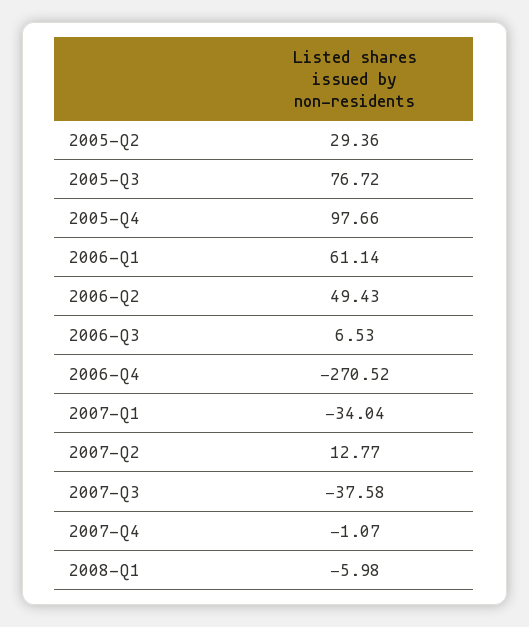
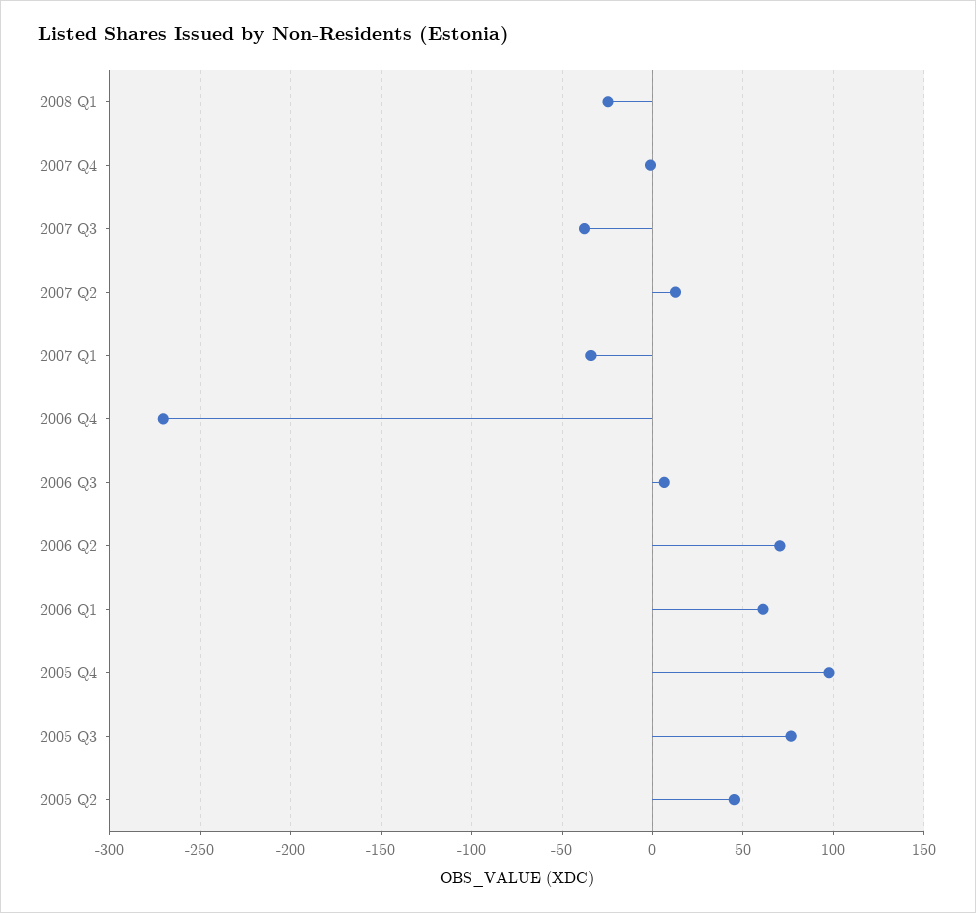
2005-Q2: 29.36 -> 45
2006-Q2: 49.43 -> 70
2008-Q1: -5.98 -> -25

